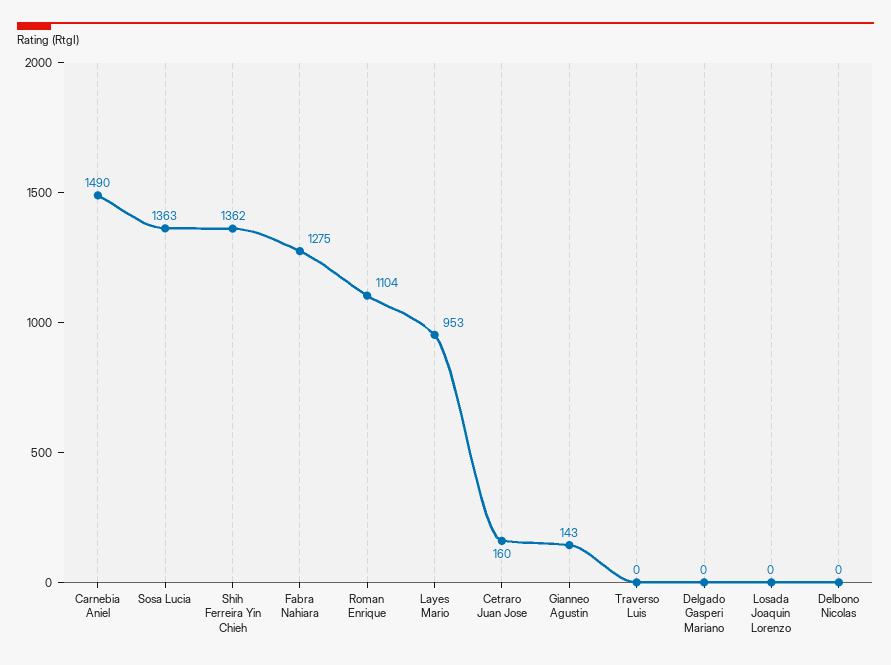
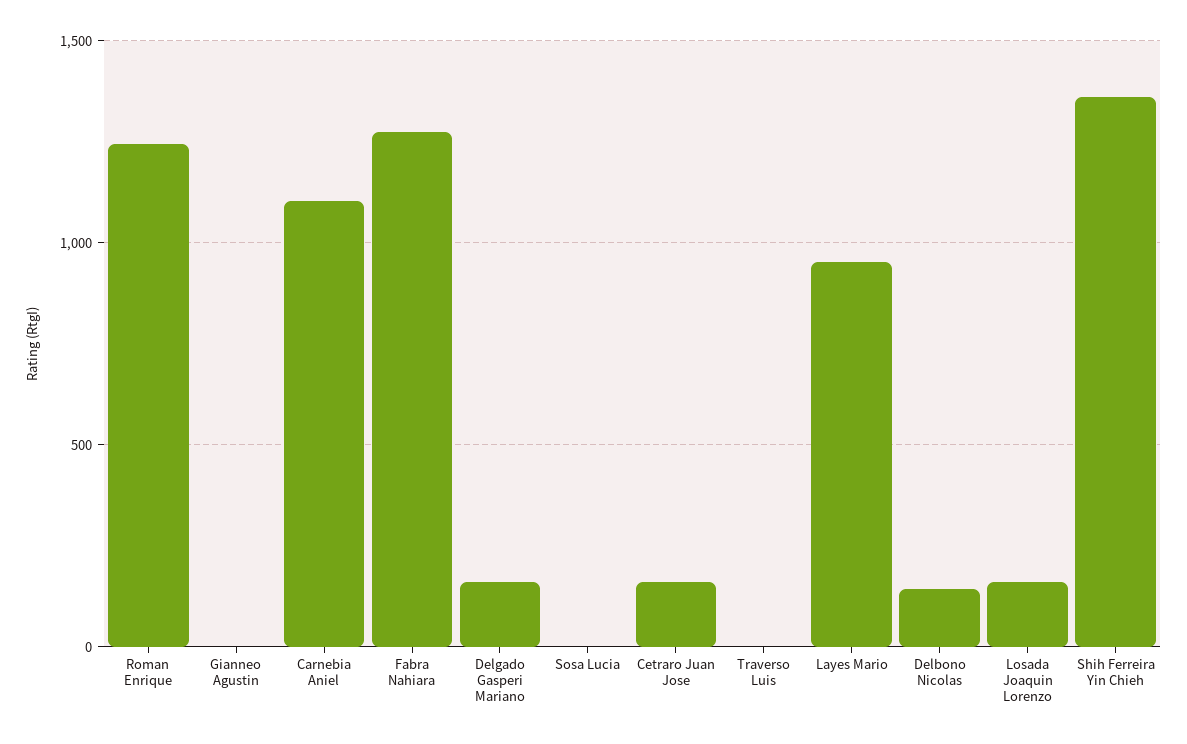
Carnebia Aniel: 1490 -> 1100
Sosa Lucia: 1363 -> 0
Roman Enrique: 1104 -> 1250
Gianneo Agustin: 143 -> 0
Delgado Gasperi Mariano: 0 -> 150
Losada Joaquin Lorenzo: 0 -> 150
Delbono Nicolas: 0 -> 150

